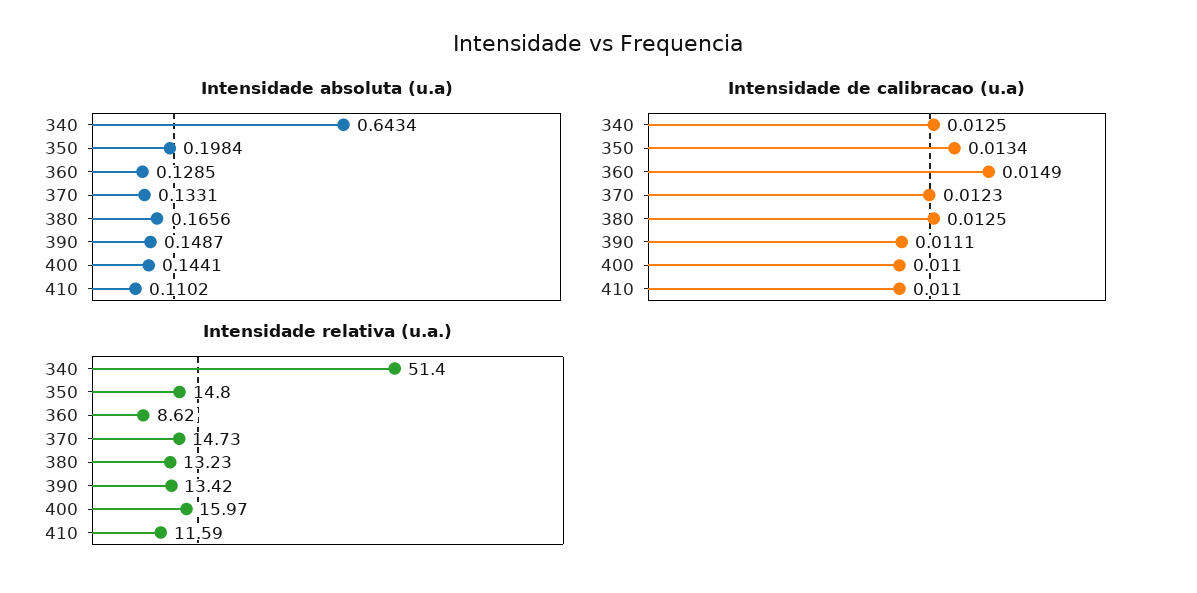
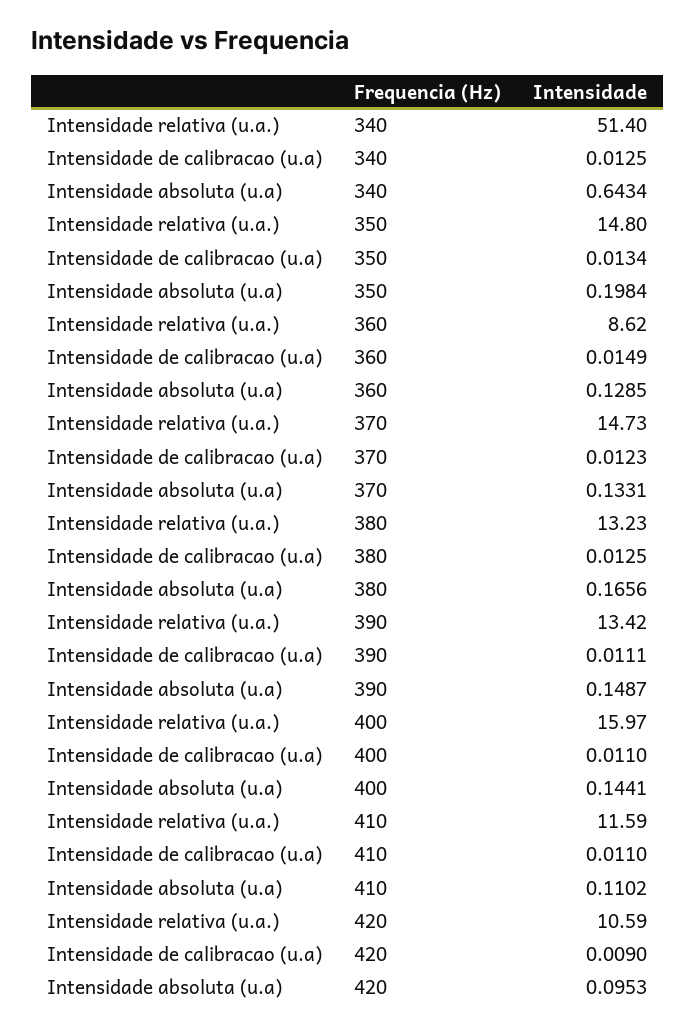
Intensidade relativa (u.a.), 420: none -> 10.59
Intensidade de calibracao (u.a), 420: none -> 0.009
Intensidade absoluta (u.a), 420: none -> 0.0953

